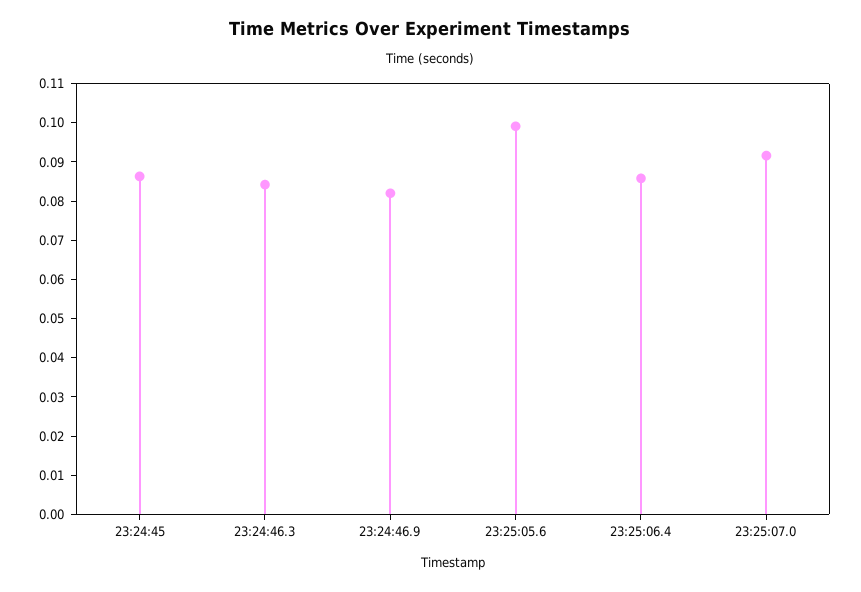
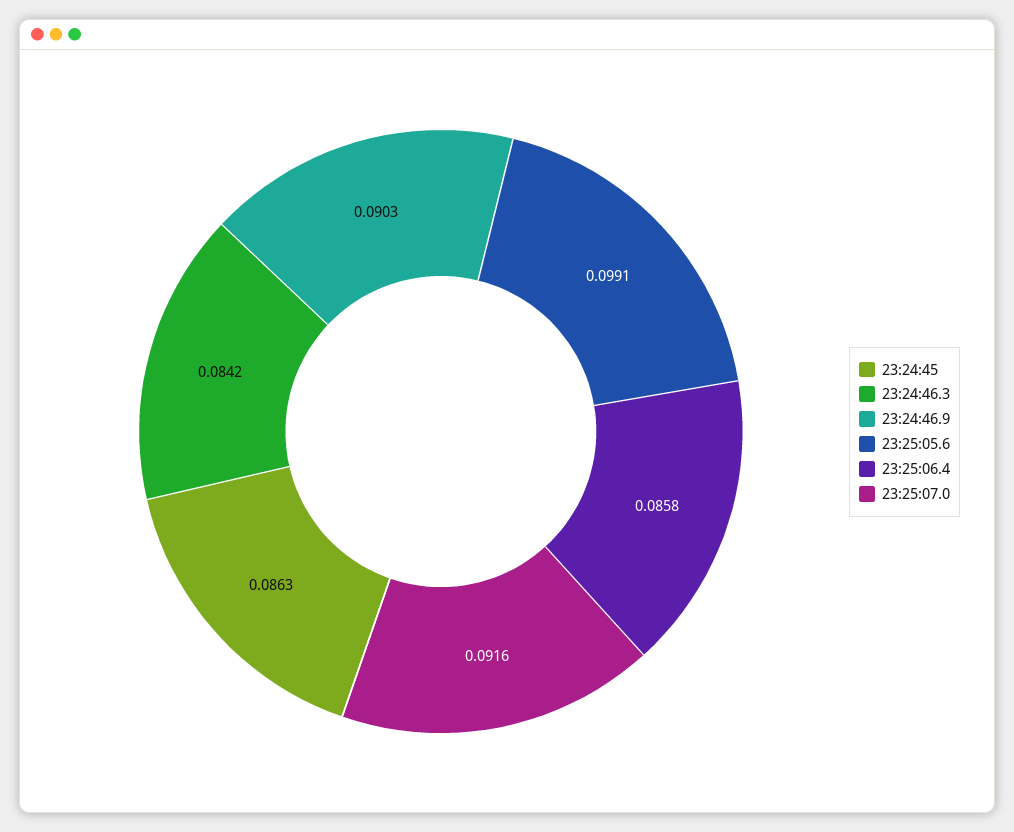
23:24:46.9: 0.0825 -> 0.0903

